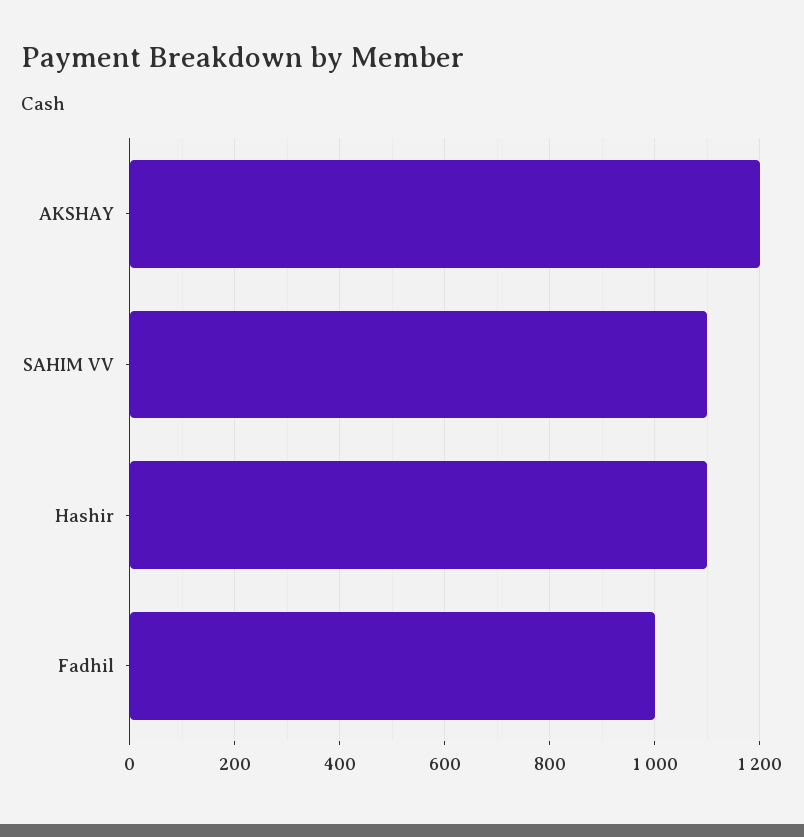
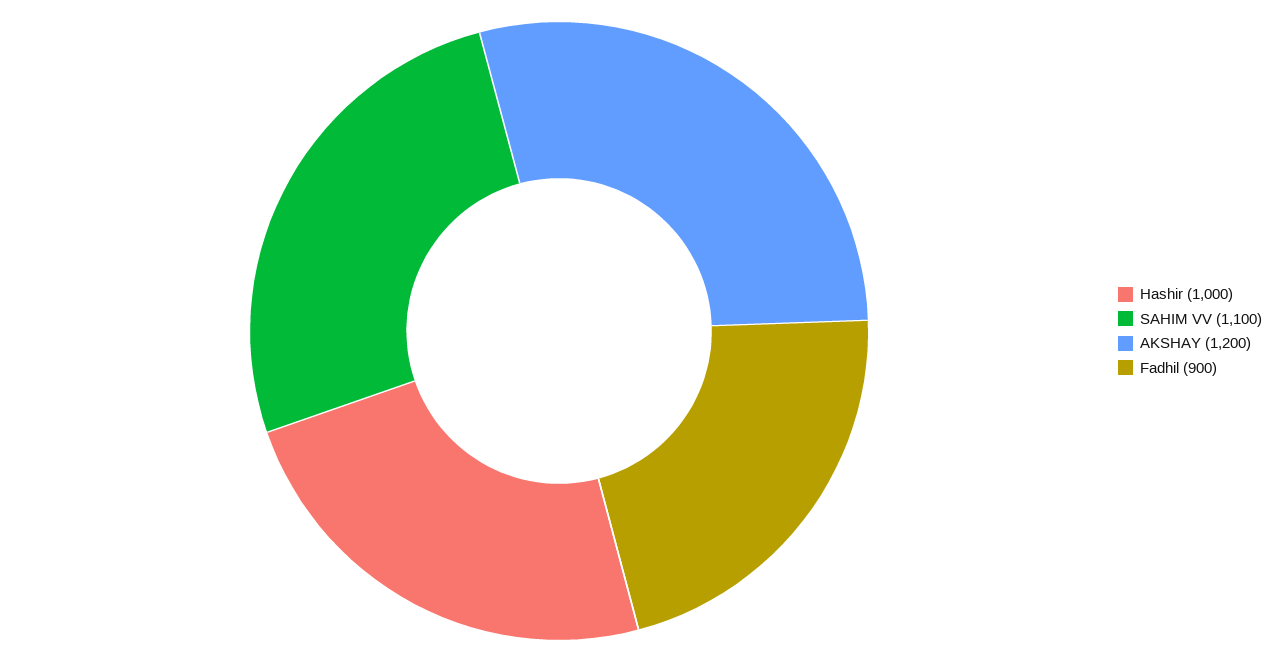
Hashir: 1100 -> 1000
Fadhil: 1000 -> 900

